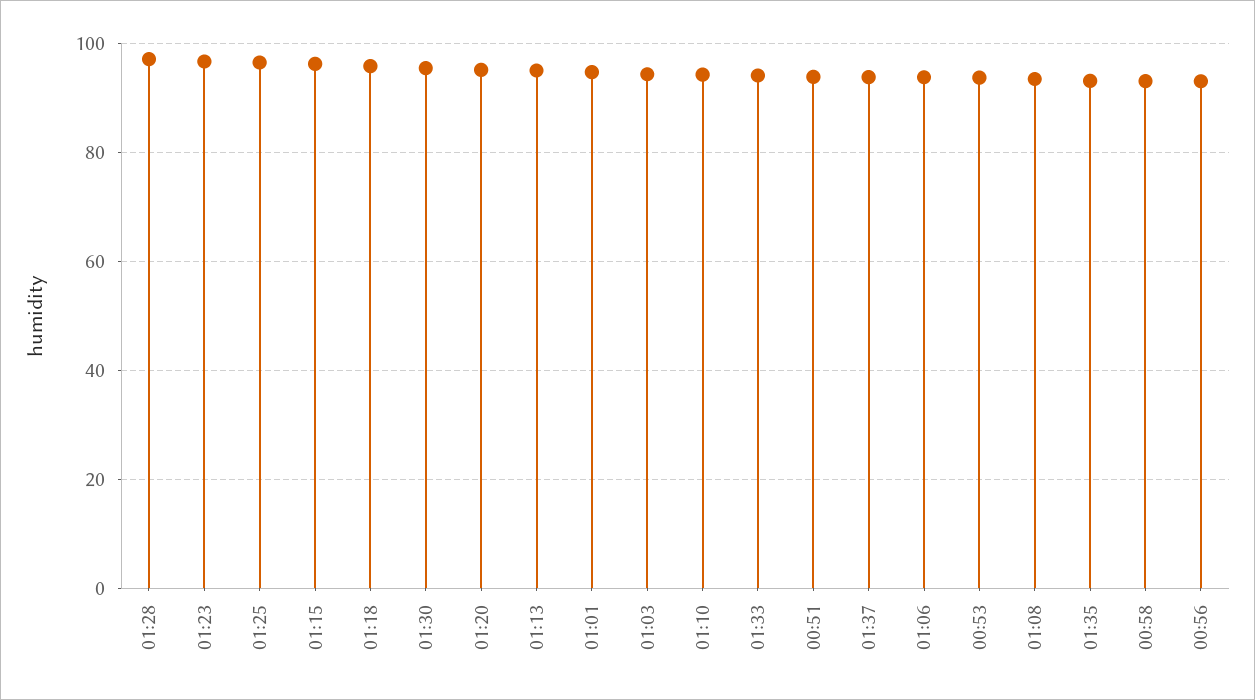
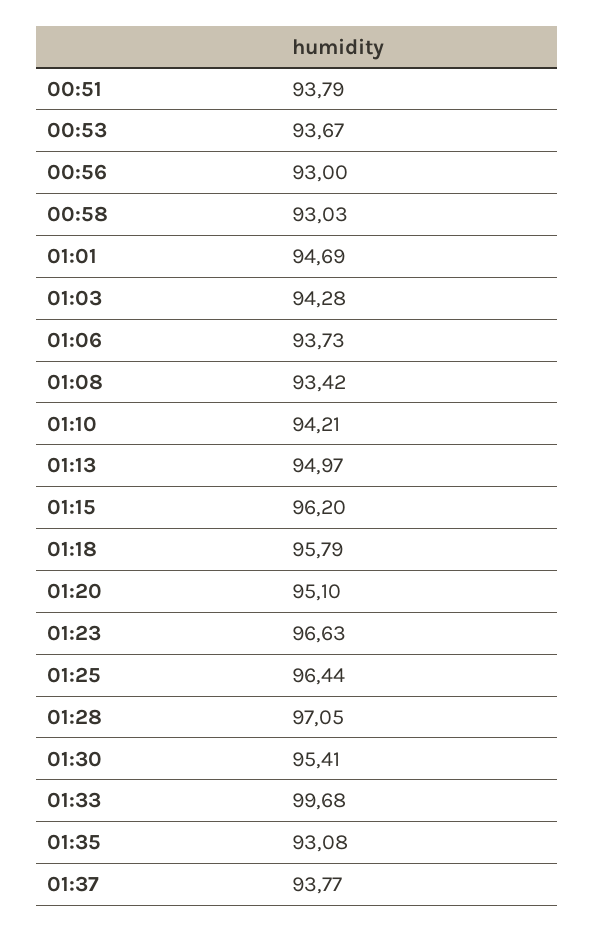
01:33: 94 -> 99.68

